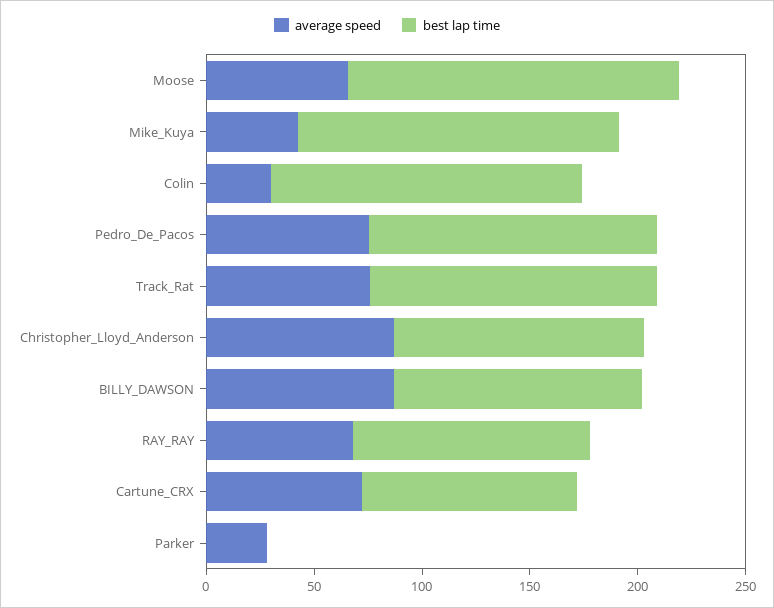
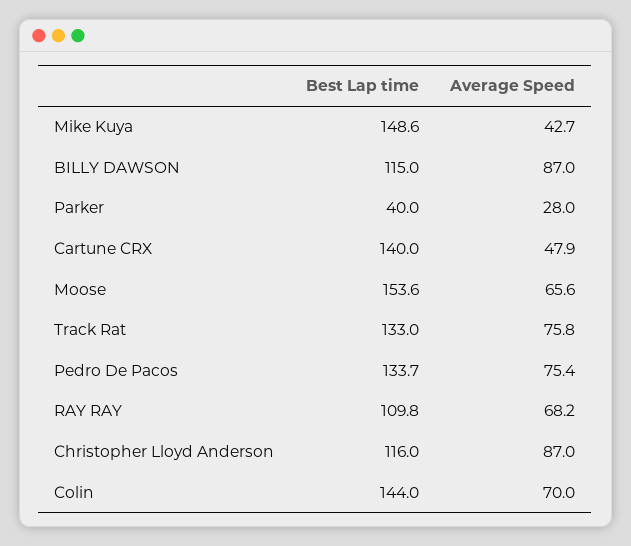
average speed, Colin: 30 -> 70
average speed, Cartune_CRX: 70 -> 47.9
best lap time, Cartune_CRX: 100 -> 140
best lap time, Parker: 0 -> 40

